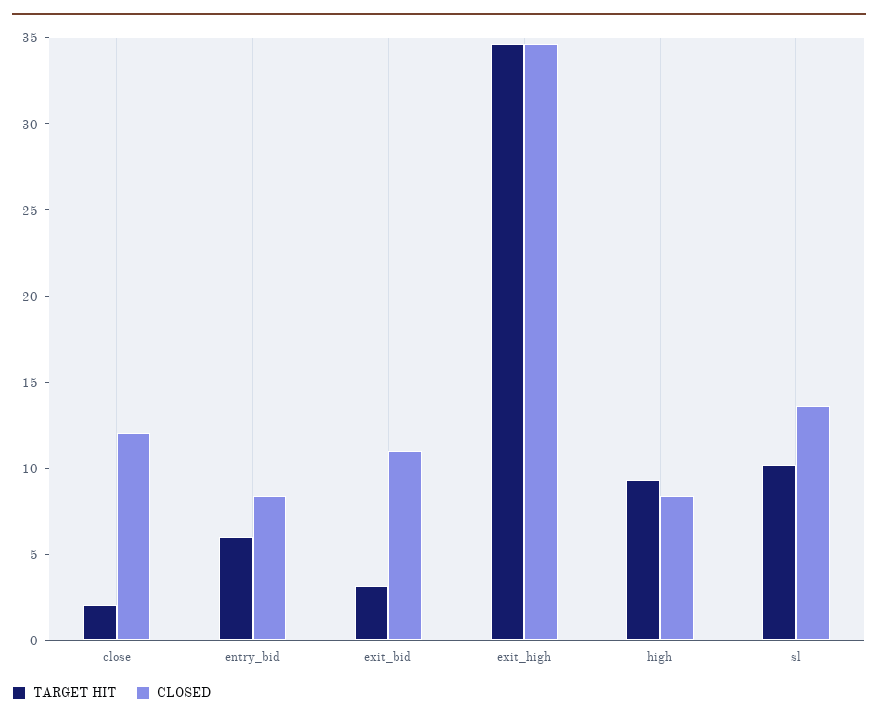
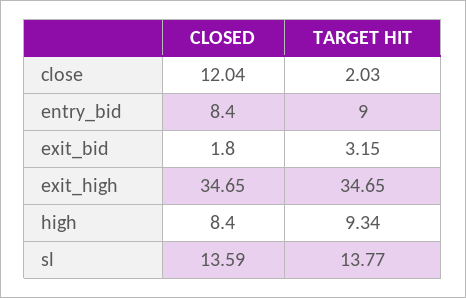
TARGET HIT, entry_bid: 6 -> 9
CLOSED, exit_bid: 11 -> 1.8
TARGET HIT, sl: 10 -> 13.77

